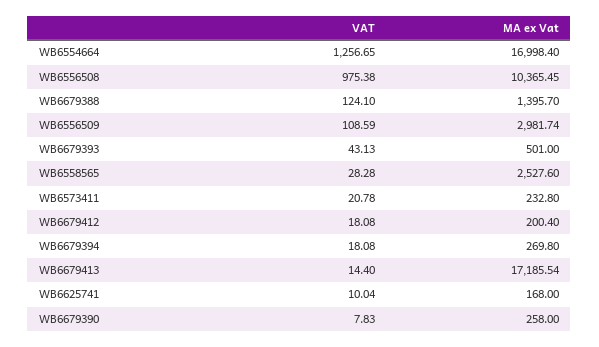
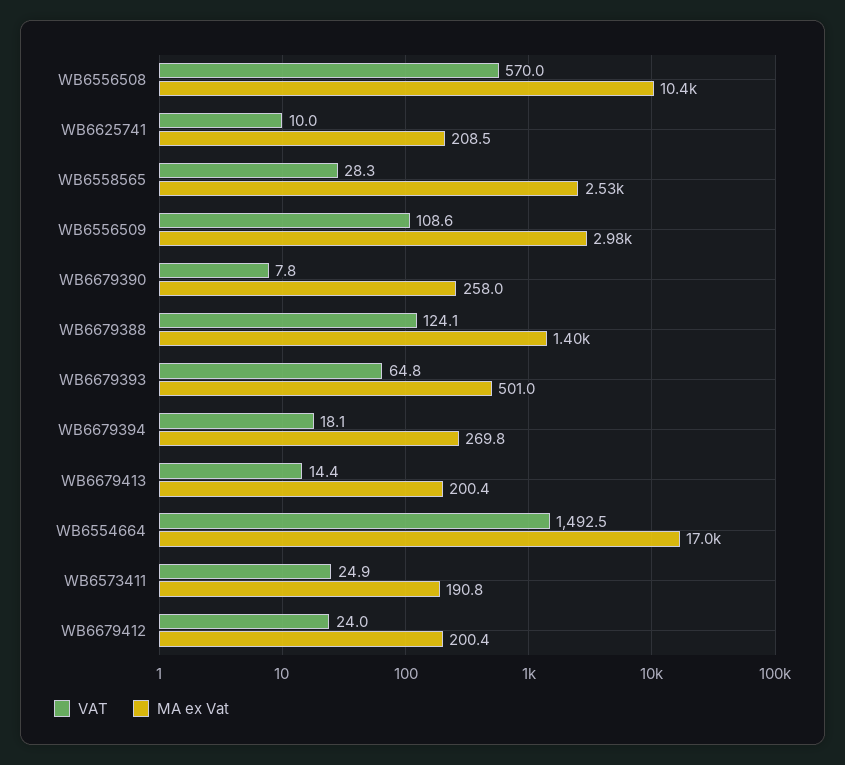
VAT, WB6554664: 1256.65 -> 1492.5
VAT, WB6556508: 975.38 -> 570
VAT, WB6679393: 43.13 -> 64.8
VAT, WB6573411: 20.78 -> 24.9
MA ex Vat, WB6573411: 232.8 -> 190.8
VAT, WB6679412: 18.08 -> 24
MA ex Vat, WB6679413: 17185.54 -> 200.4
MA ex Vat, WB6625741: 168 -> 208.5

